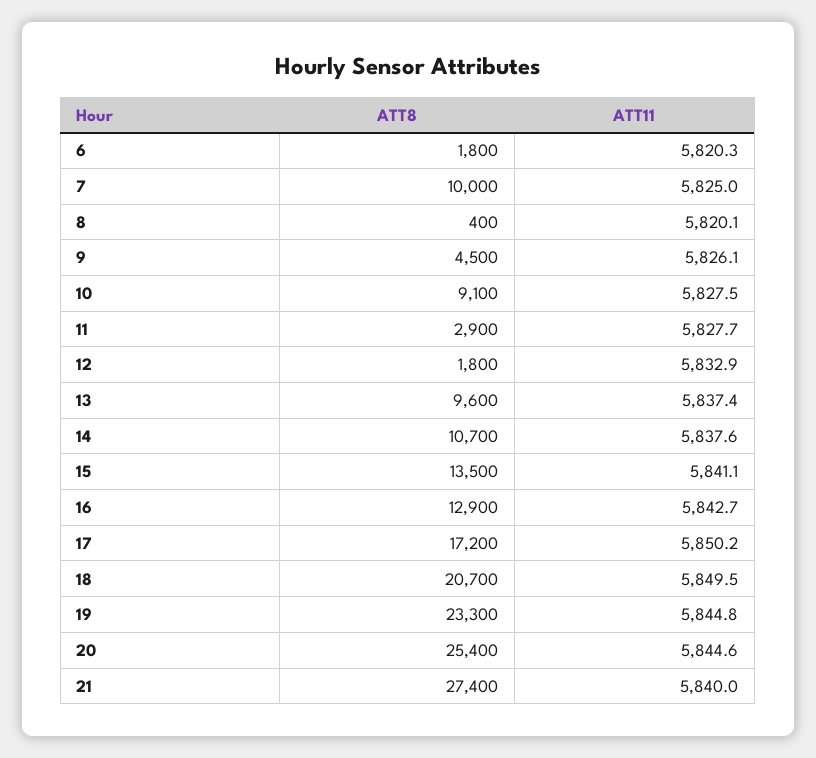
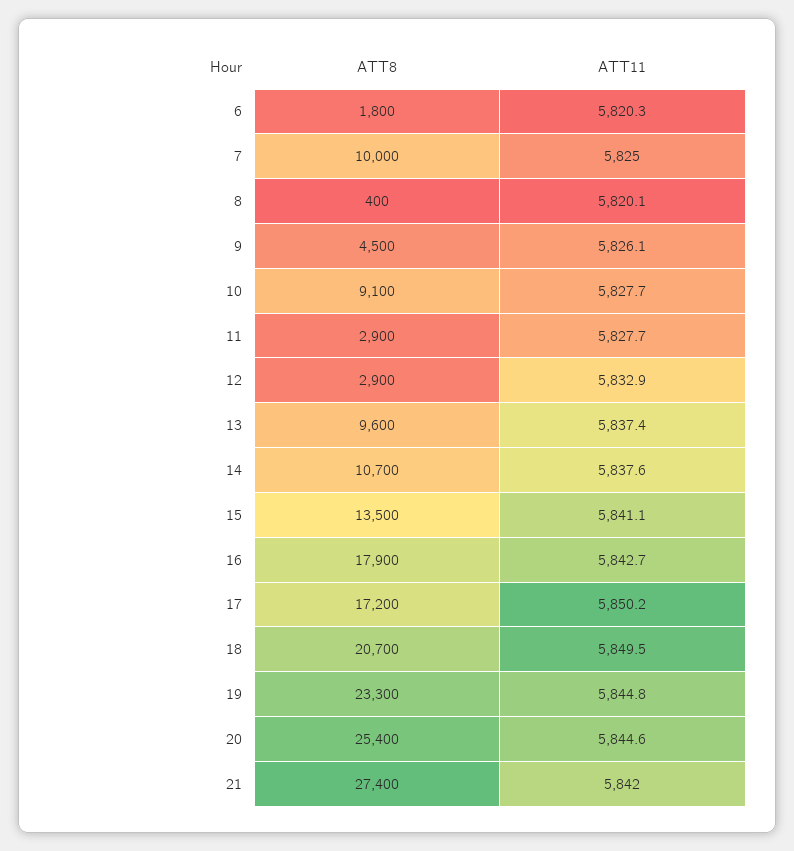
ATT11, 10: 5827.5 -> 5827.7
ATT8, 12: 1800 -> 2900
ATT8, 16: 12900 -> 17900
ATT11, 21: 5840 -> 5842

